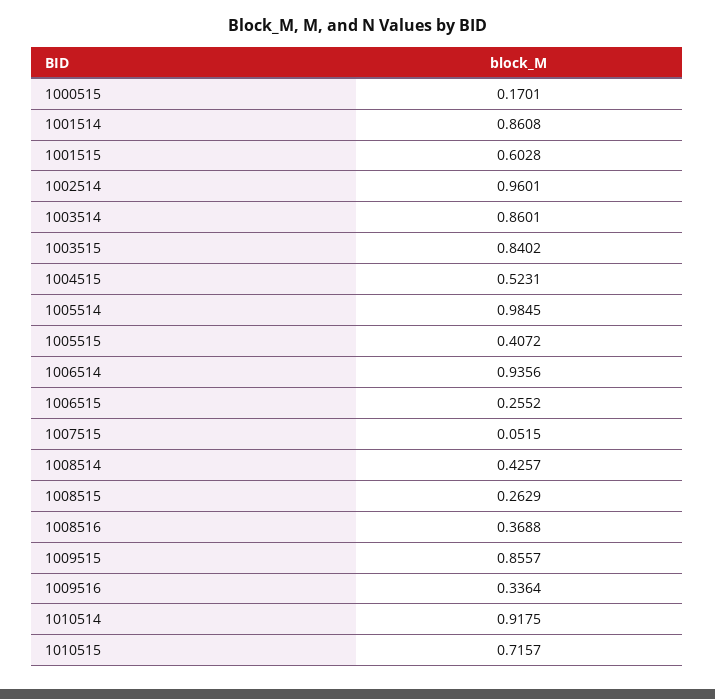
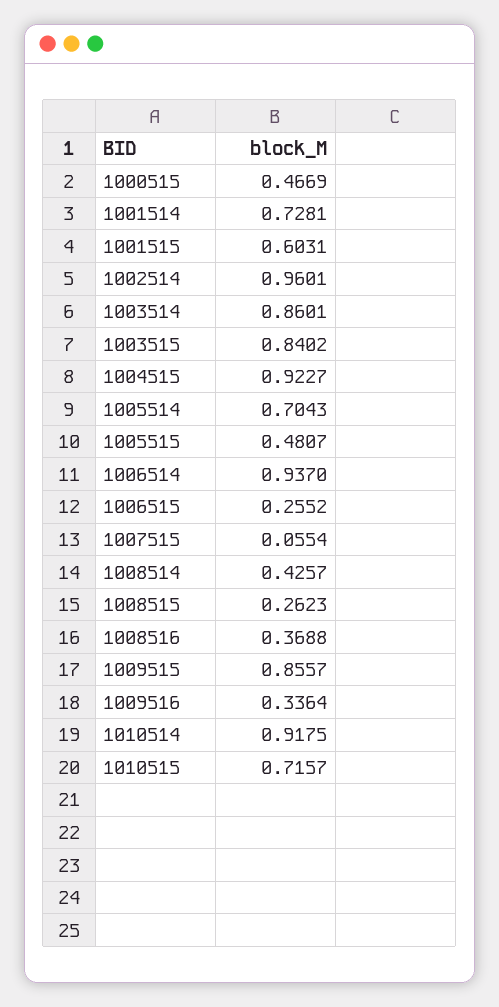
1000515: 0.1701 -> 0.4669
1001514: 0.8608 -> 0.7281
1001515: 0.6028 -> 0.6031
1004515: 0.5231 -> 0.9227
1005514: 0.9845 -> 0.7043
1005515: 0.4072 -> 0.4807
1006514: 0.9356 -> 0.937
1007515: 0.0515 -> 0.0554
1008515: 0.2629 -> 0.2623

